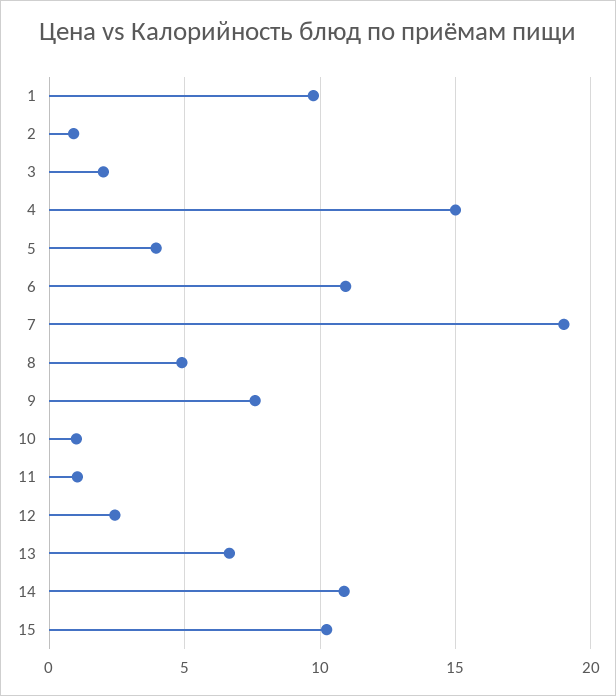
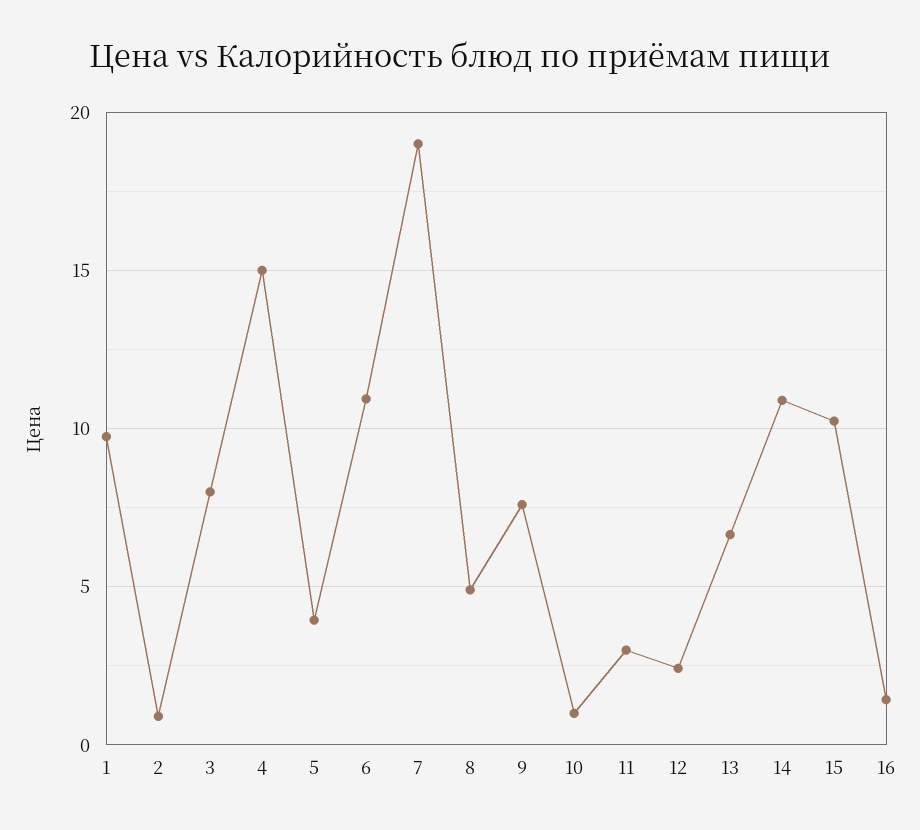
3: 2 -> 8
11: 1 -> 3
16: none -> 1.5

